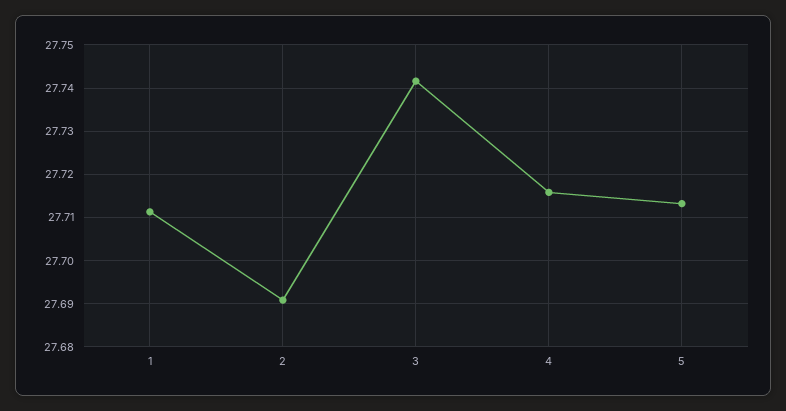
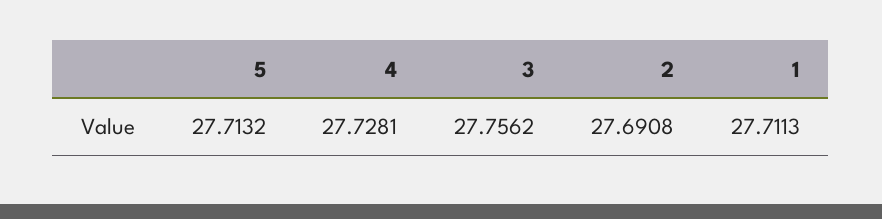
3: 27.742 -> 27.7562
4: 27.716 -> 27.7281

